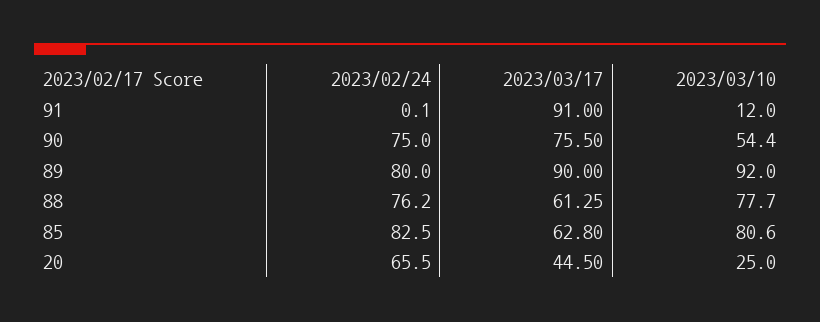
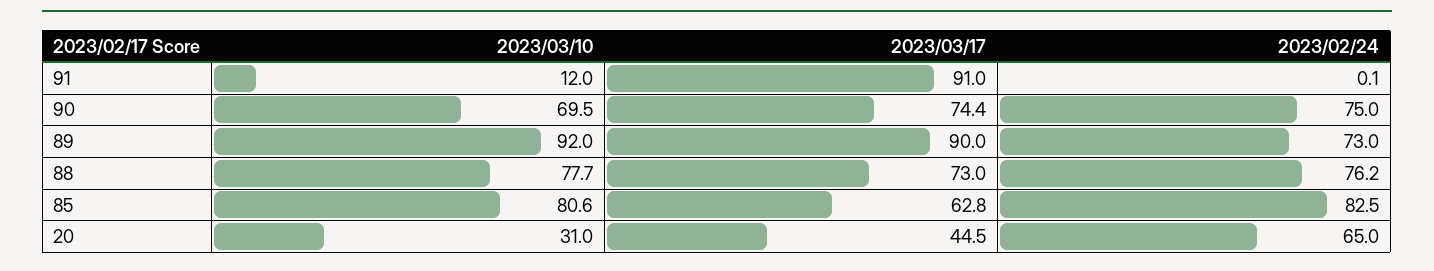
2023/03/17, 90: 75.5 -> 74.4
2023/03/10, 90: 54.4 -> 69.5
2023/02/24, 89: 80 -> 73
2023/03/17, 88: 61.25 -> 73
2023/02/24, 20: 65.5 -> 65
2023/03/10, 20: 25 -> 31

